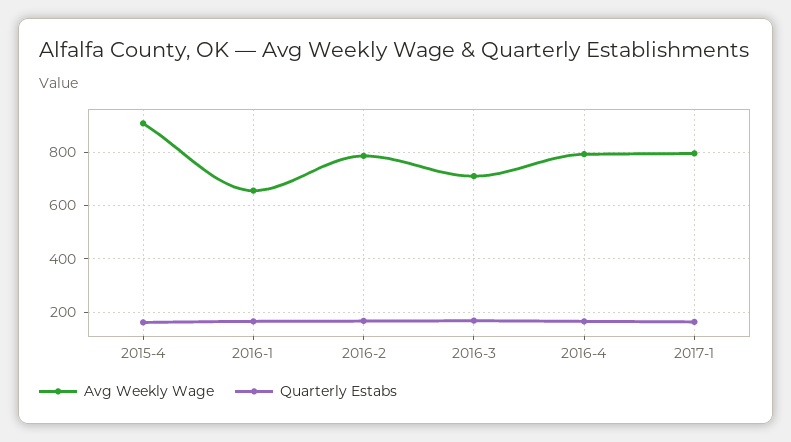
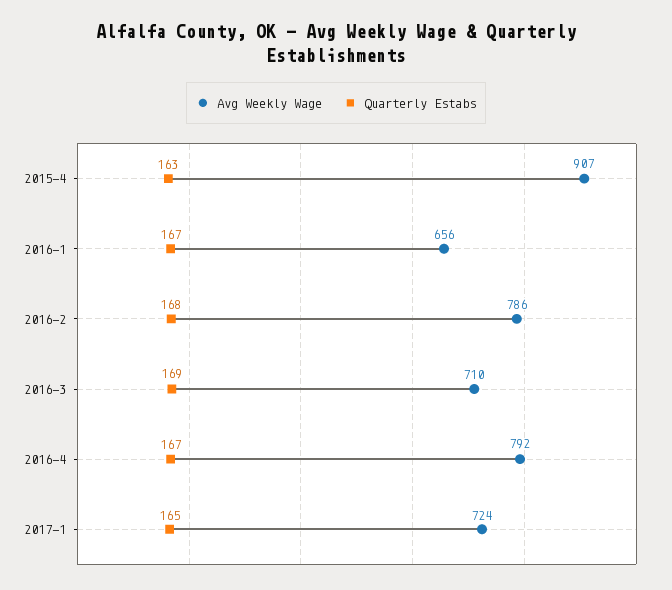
Avg Weekly Wage, 2017-1: 800 -> 724

